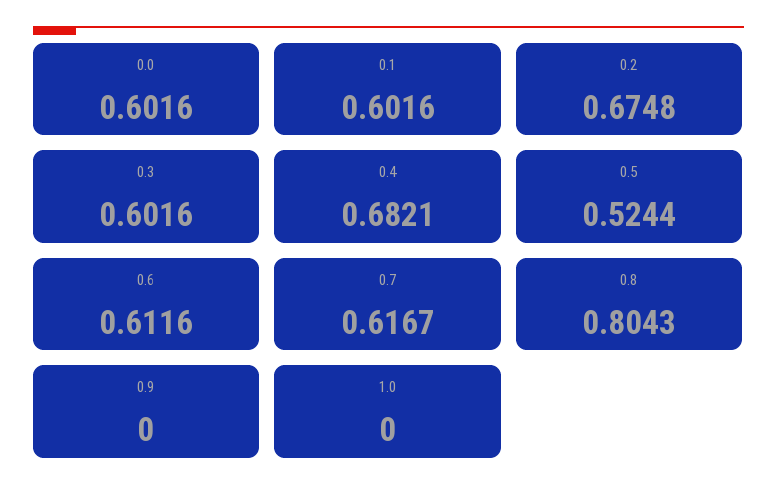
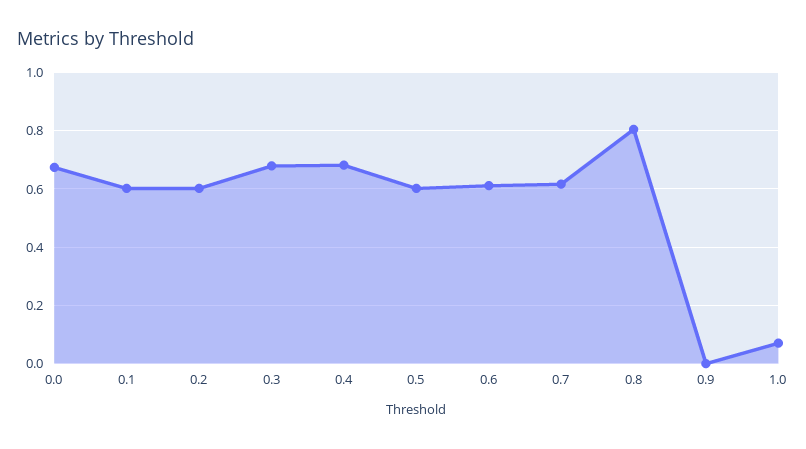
0.0: 0.6016 -> 0.675
0.2: 0.6748 -> 0.6
0.3: 0.6016 -> 0.675
0.5: 0.5244 -> 0.6
1.0: 0 -> 0.075

